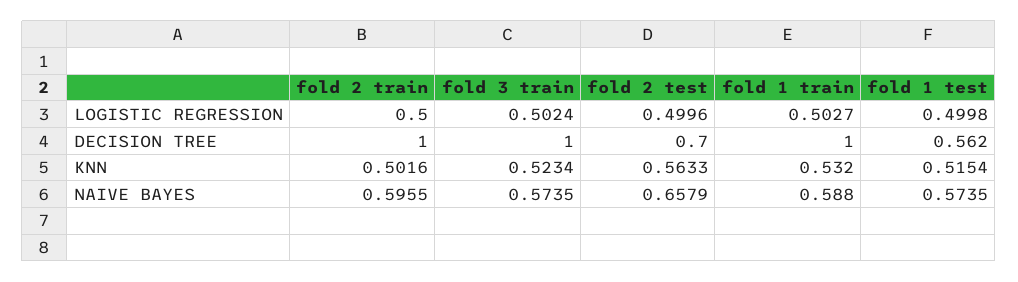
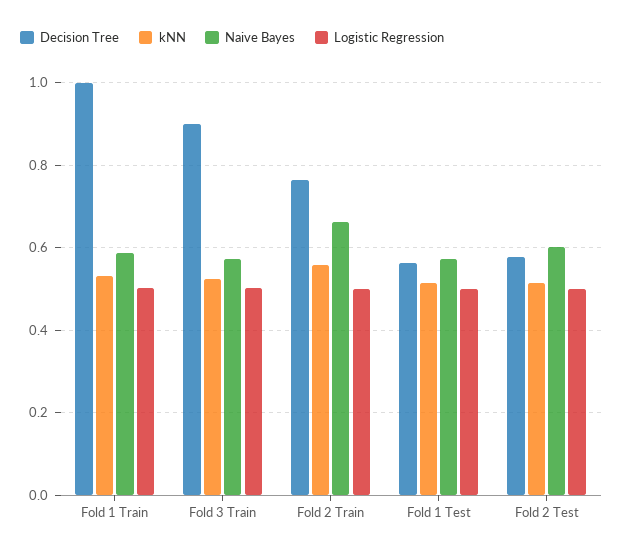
DECISION TREE, fold 2 train: 1 -> 0.76
DECISION TREE, fold 3 train: 1 -> 0.9
DECISION TREE, fold 2 test: 0.7 -> 0.58
KNN, fold 2 train: 0.5016 -> 0.56
KNN, fold 2 test: 0.5633 -> 0.52
NAIVE BAYES, fold 2 train: 0.5955 -> 0.66
NAIVE BAYES, fold 2 test: 0.6579 -> 0.6

